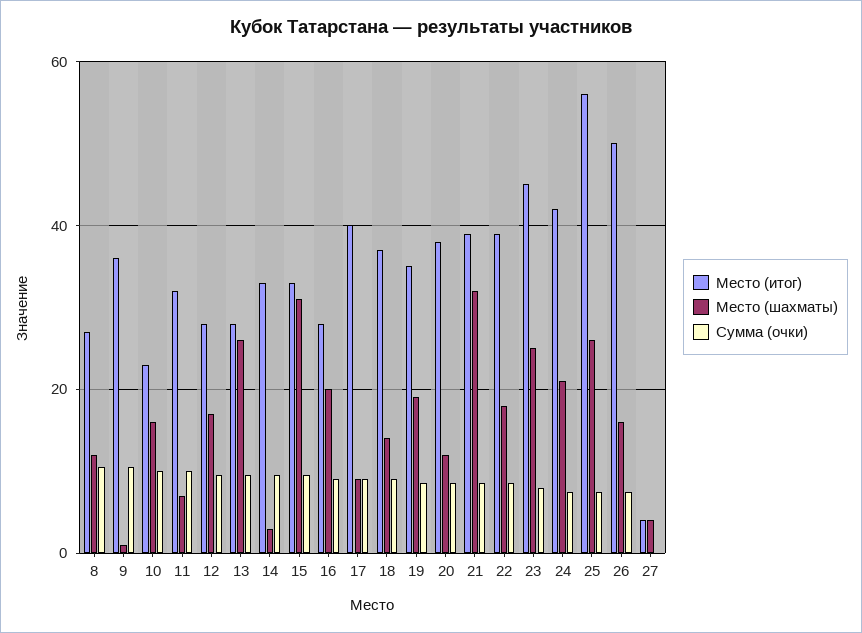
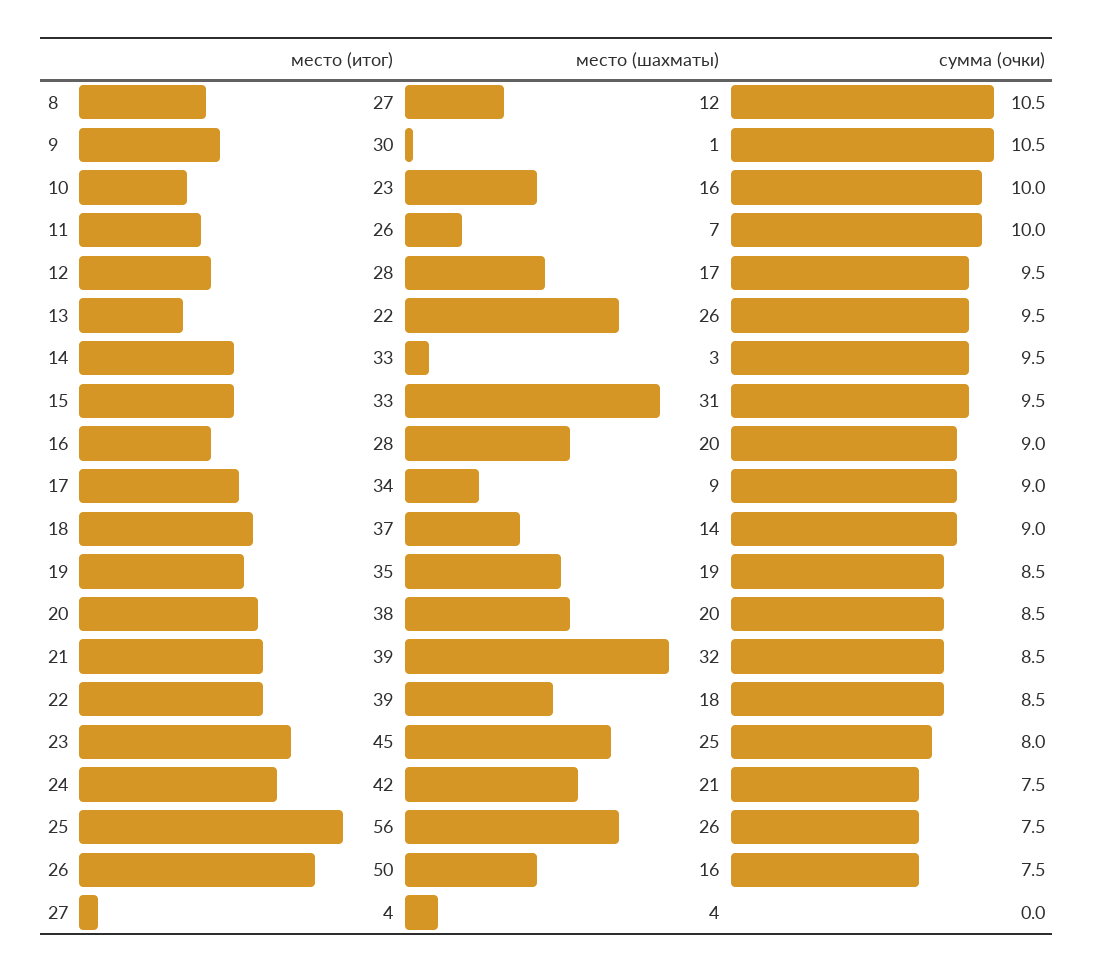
Место (итог), 9: 36 -> 30
Место (итог), 11: 32 -> 26
Место (итог), 13: 28 -> 22
Место (итог), 17: 40 -> 34
Место (шахматы), 20: 12 -> 20

